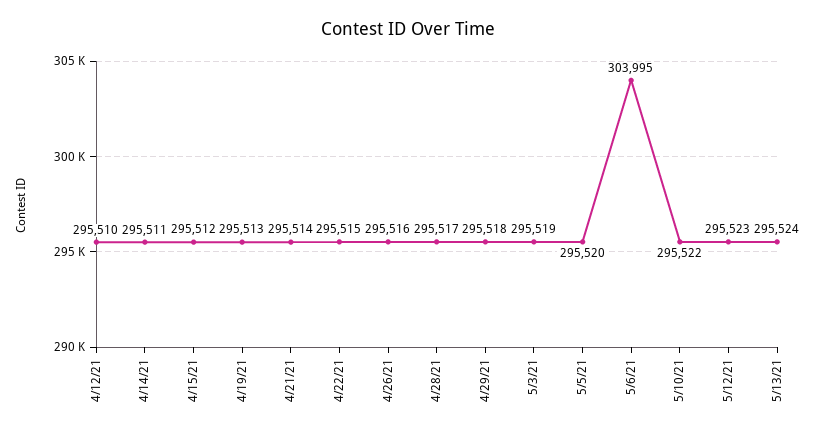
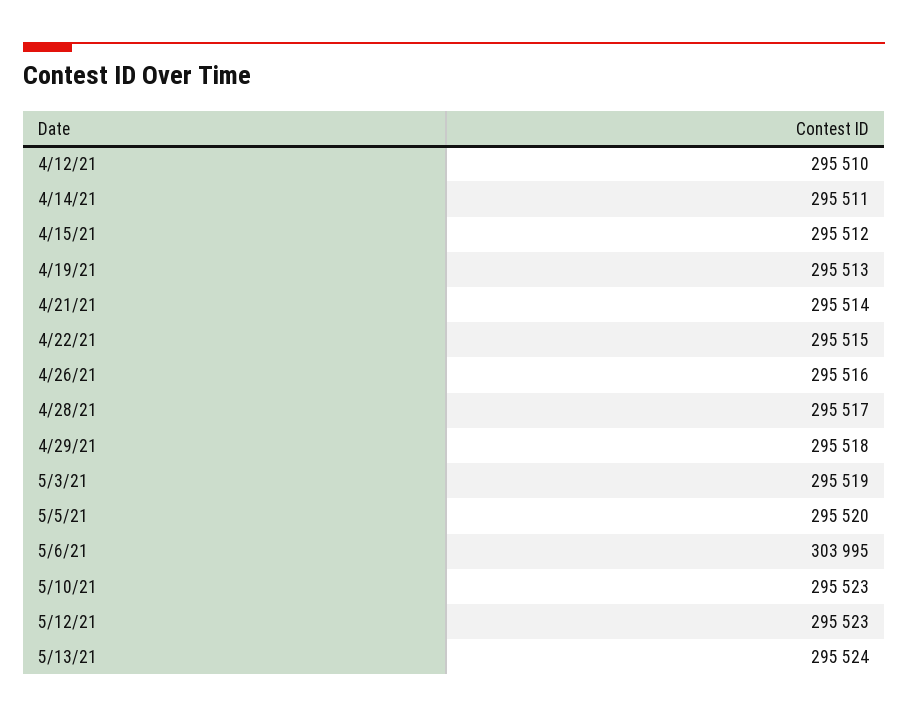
5/10/21: 295522 -> 295523

